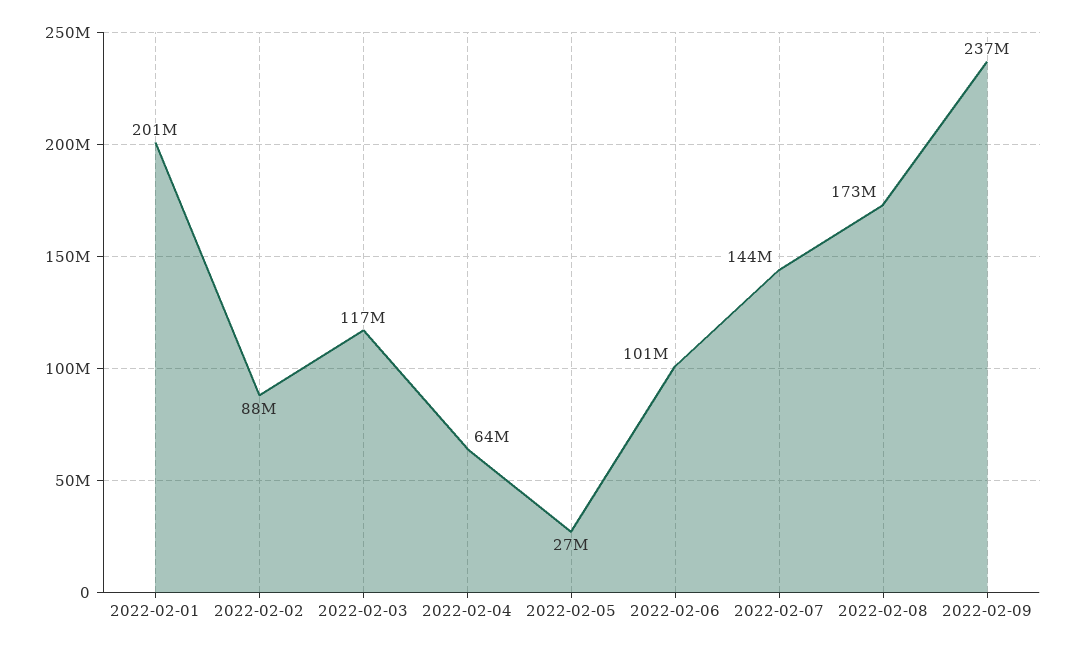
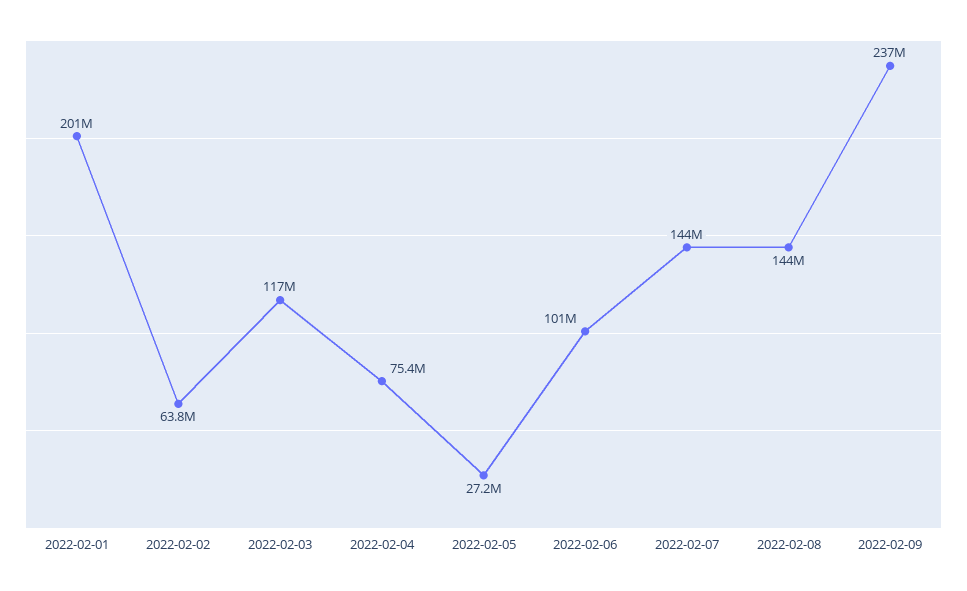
2022-02-02: 88000000 -> 63800000
2022-02-04: 64000000 -> 75400000
2022-02-08: 173000000 -> 144000000

